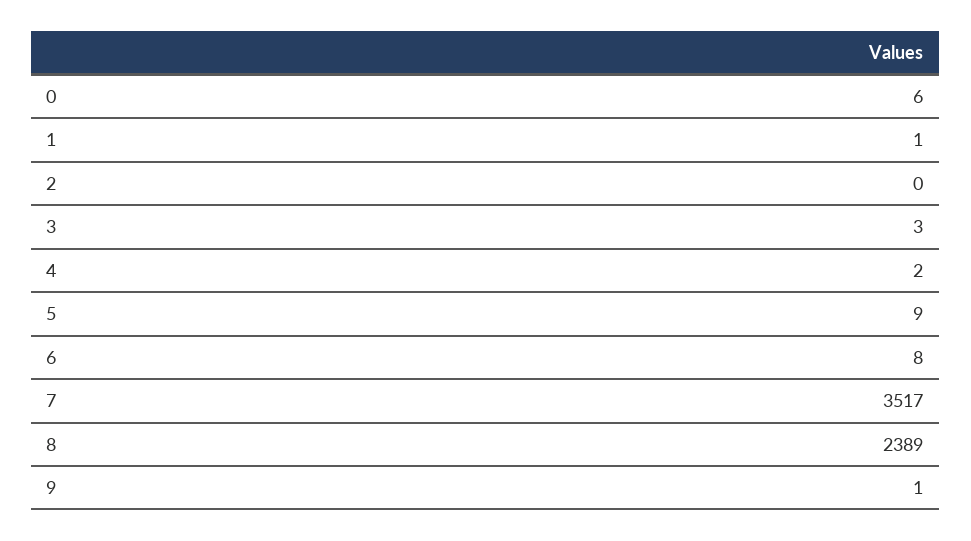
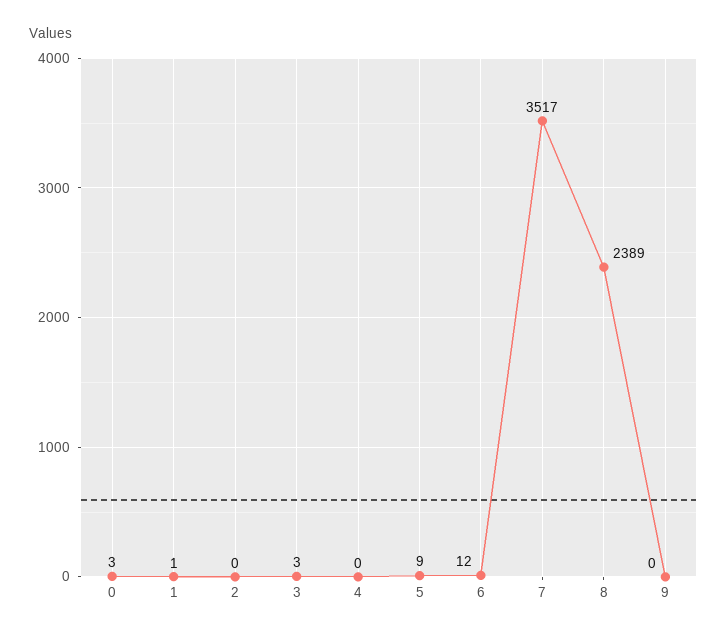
0: 6 -> 3
4: 2 -> 0
6: 8 -> 12
9: 1 -> 0

